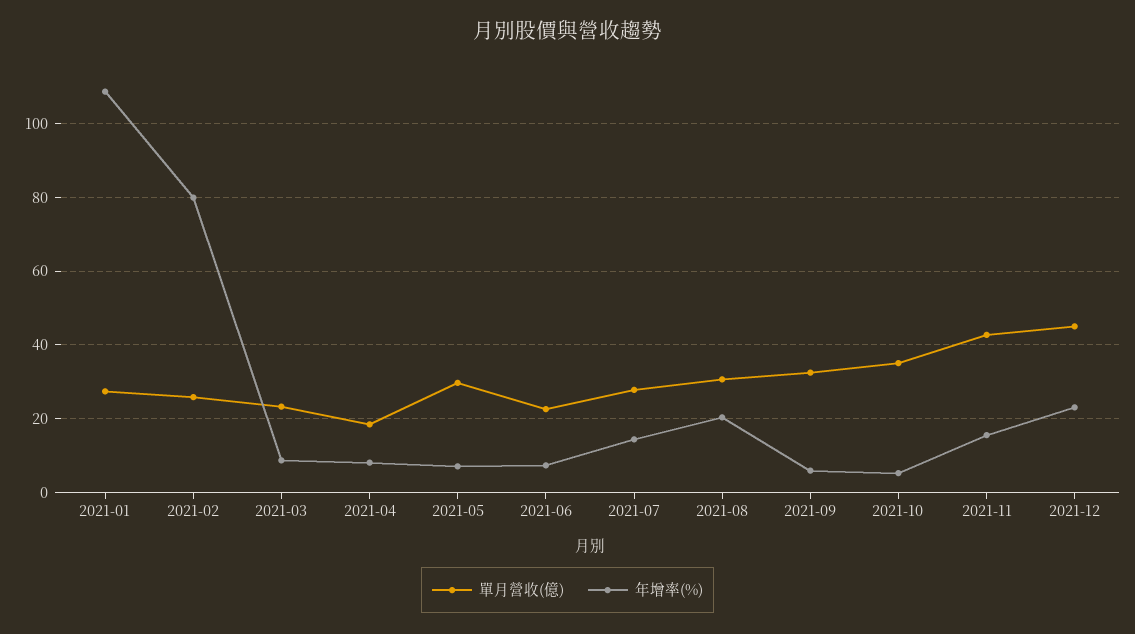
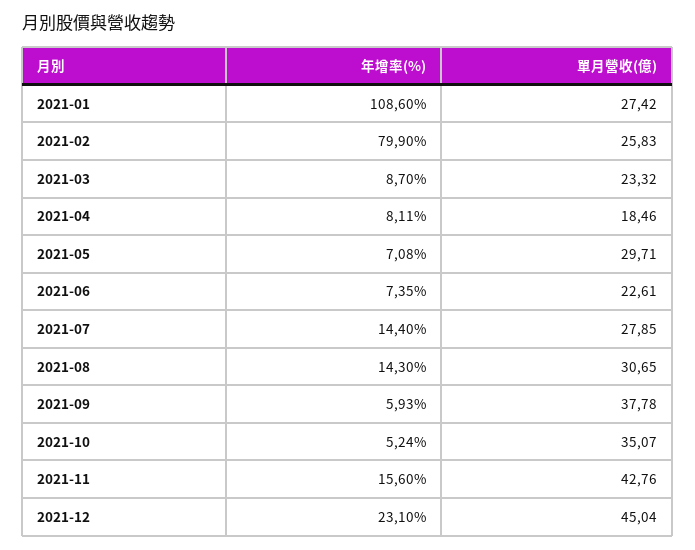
年增率(%), 2021-08: 20 -> 14.3
單月營收(億), 2021-09: 32 -> 37.78

